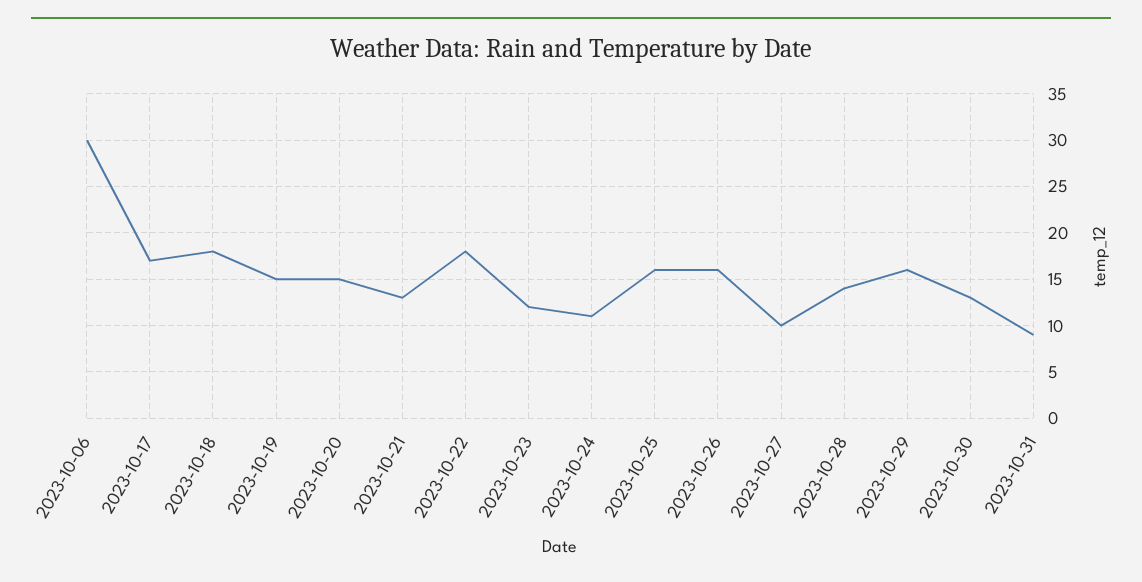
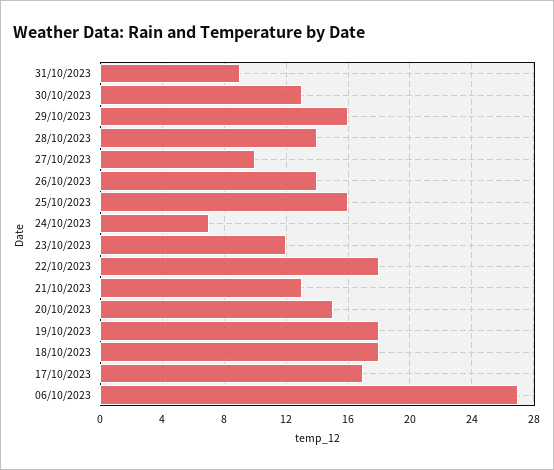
2023-10-06: 30 -> 27
2023-10-19: 15 -> 18
2023-10-24: 11 -> 7
2023-10-26: 16 -> 14

